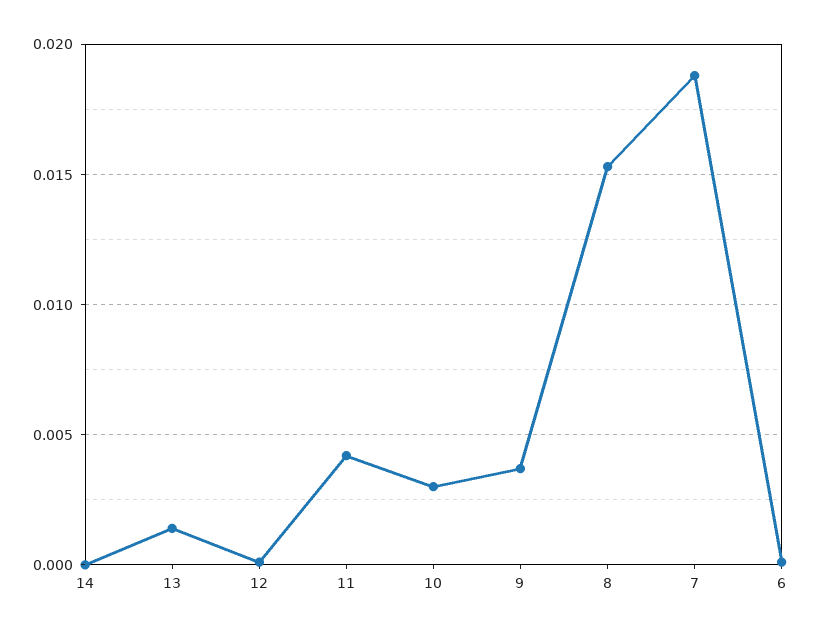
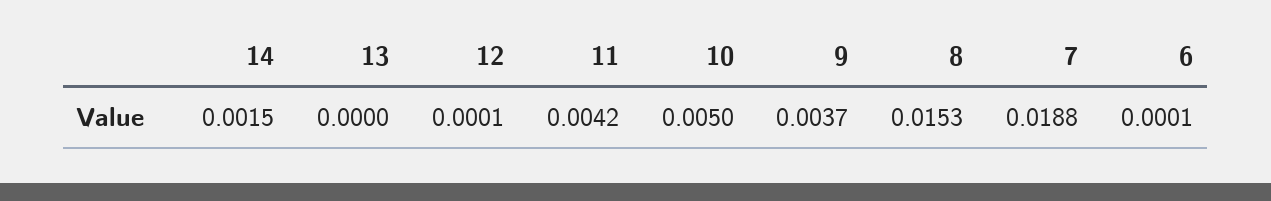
14: 0 -> 0.0015
13: 0.0015 -> 0
10: 0.003 -> 0.005

